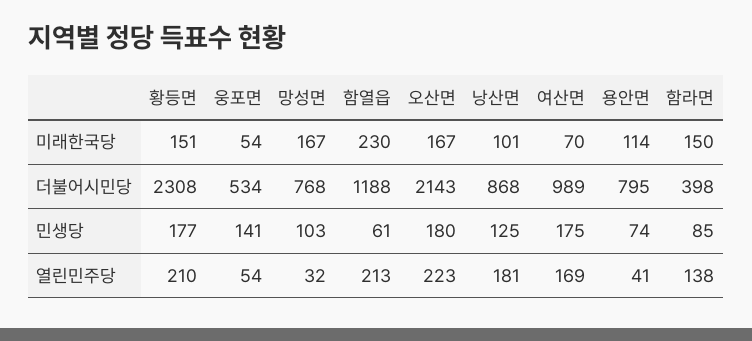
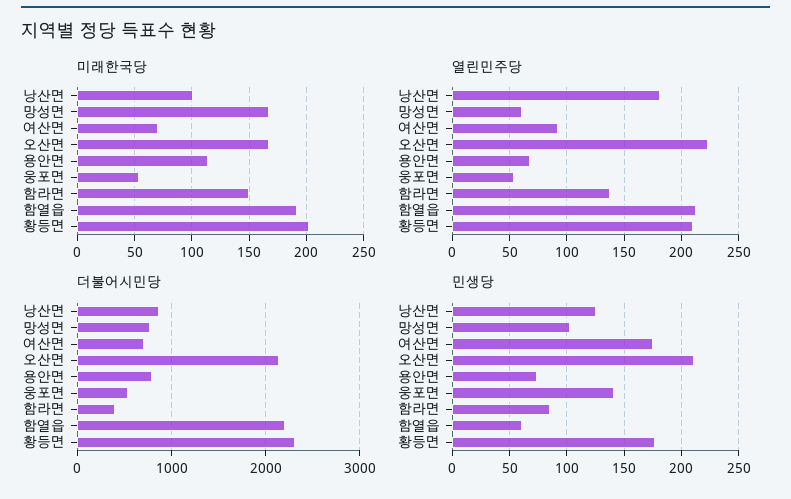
미래한국당, 황등면: 151 -> 200
미래한국당, 함열읍: 230 -> 190
더불어시민당, 함열읍: 1188 -> 2200
더불어시민당, 여산면: 989 -> 700
민생당, 오산면: 180 -> 210
열린민주당, 망성면: 32 -> 60
열린민주당, 여산면: 169 -> 90
열린민주당, 용안면: 41 -> 70

